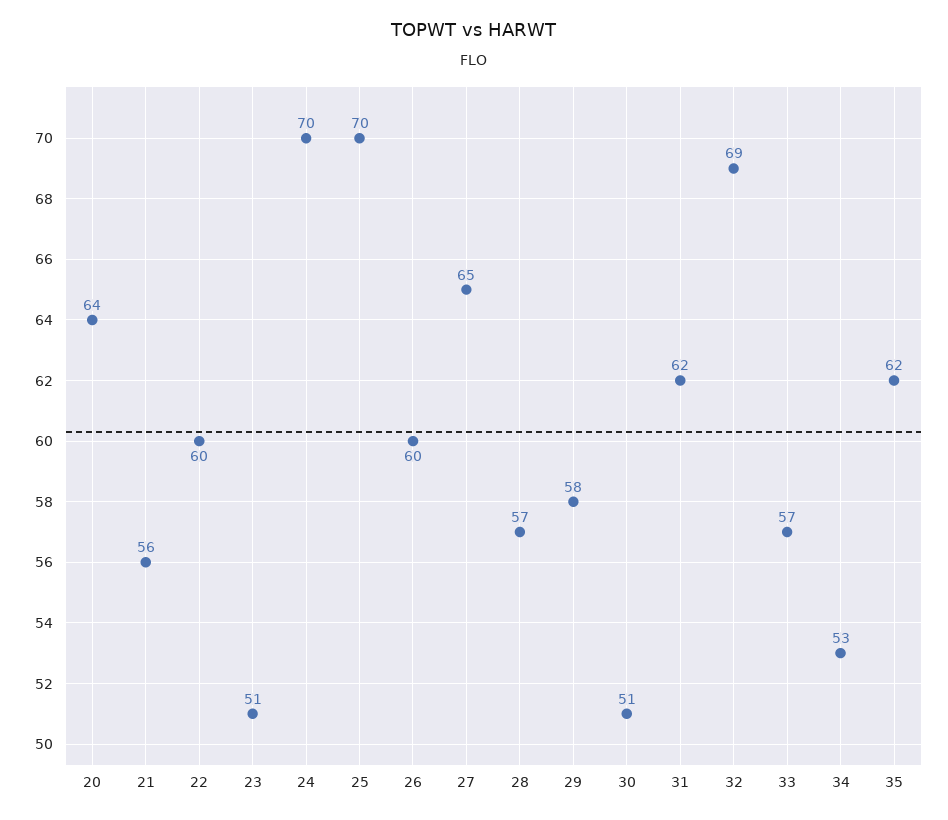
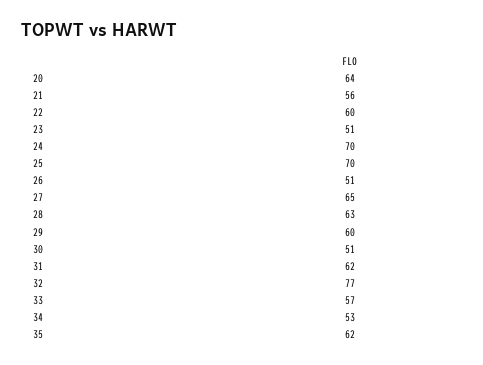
26: 60 -> 51
28: 57 -> 63
29: 58 -> 60
32: 69 -> 77

